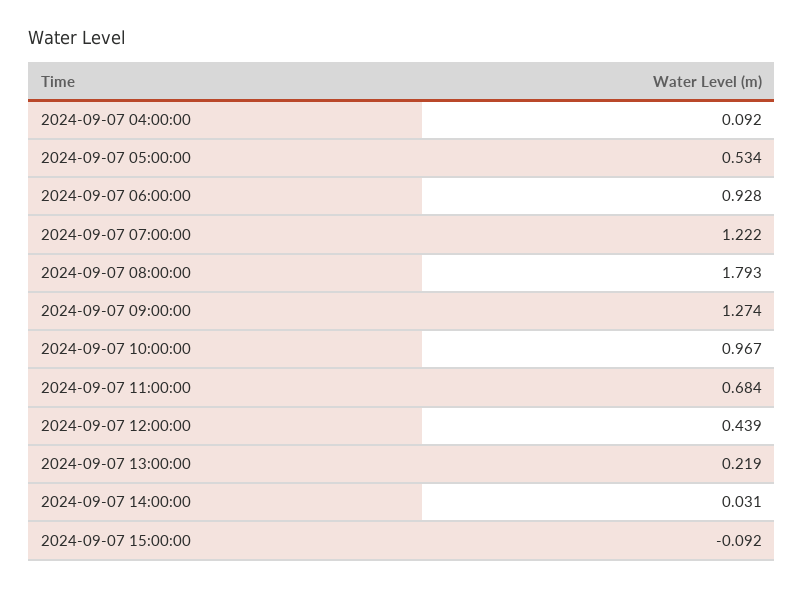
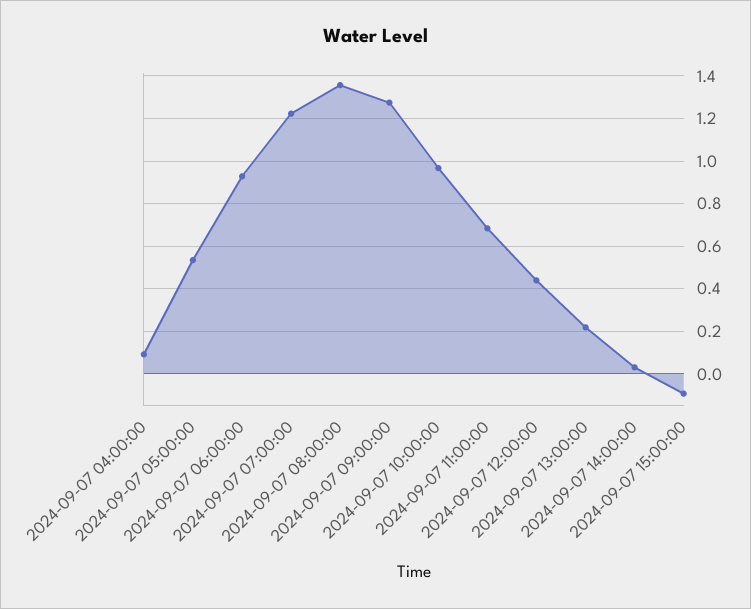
2024-09-07 08:00:00: 1.793 -> 1.35

